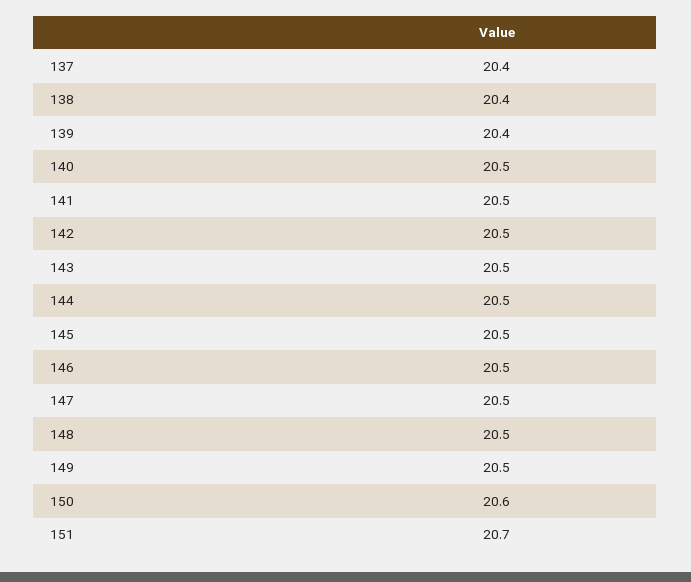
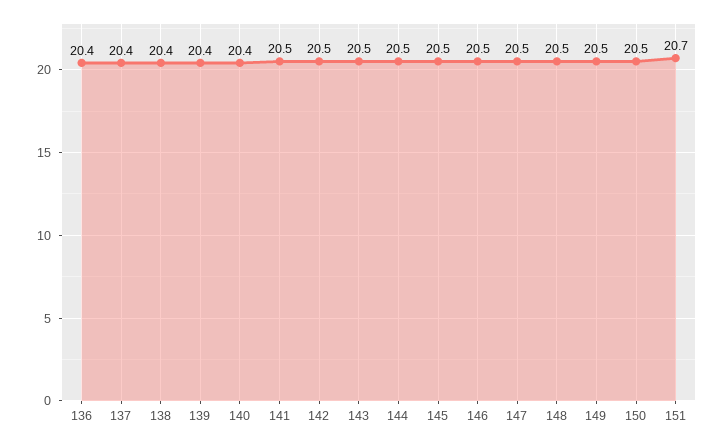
140: 20.5 -> 20.4
150: 20.6 -> 20.5
136: none -> 20.4

